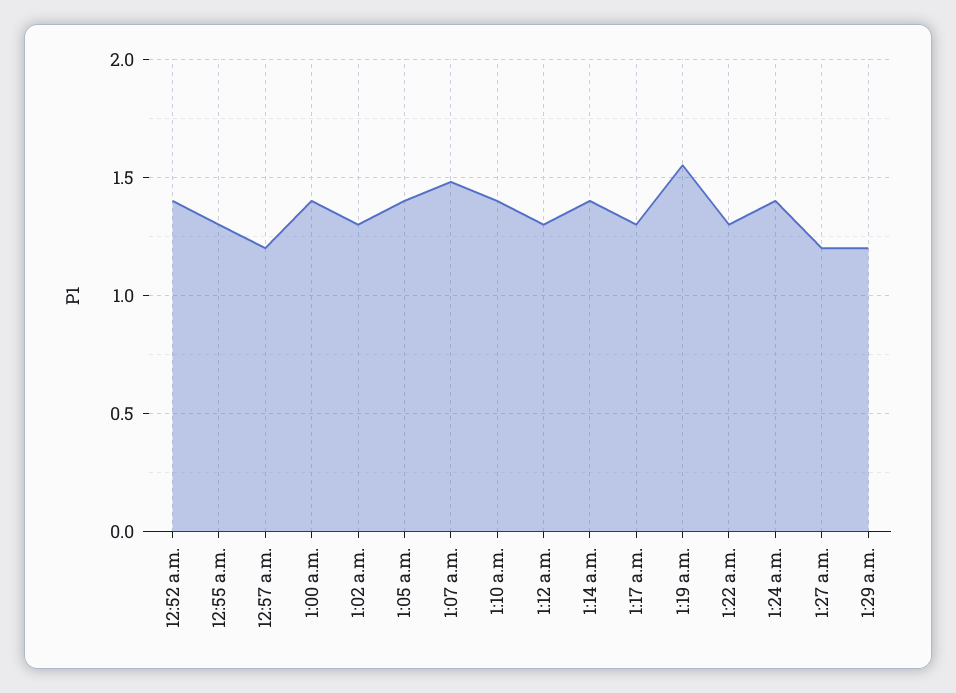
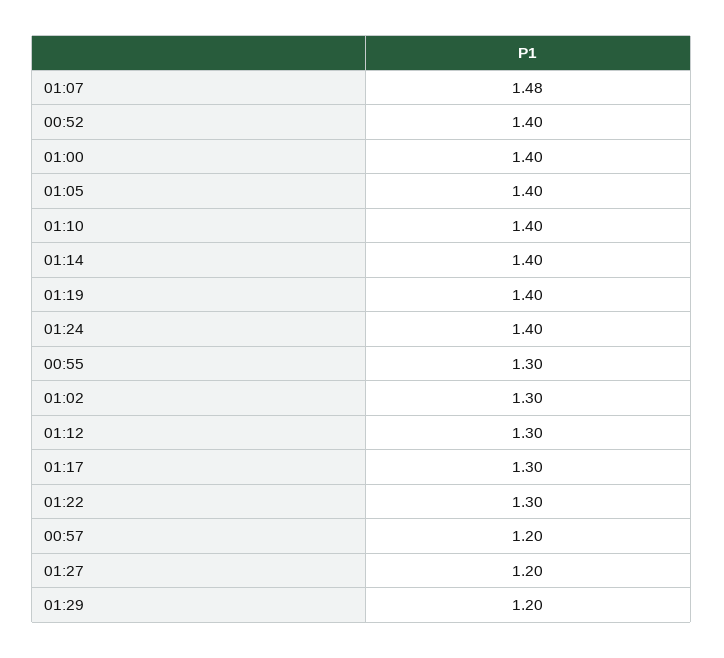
1:19 a.m.: 1.55 -> 1.4

